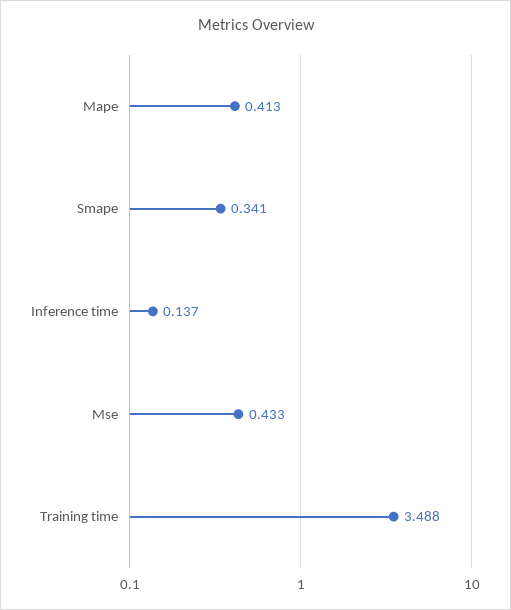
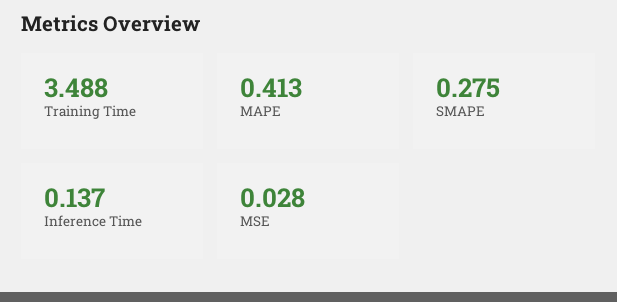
Smape: 0.341 -> 0.275
Mse: 0.433 -> 0.028

